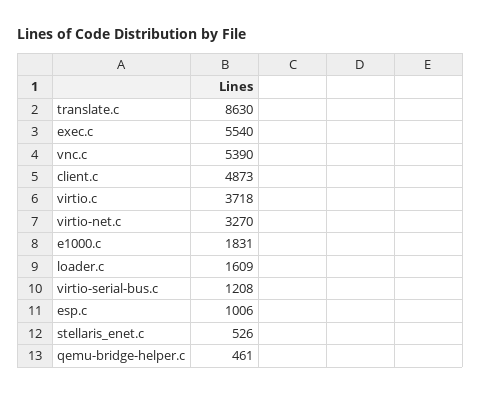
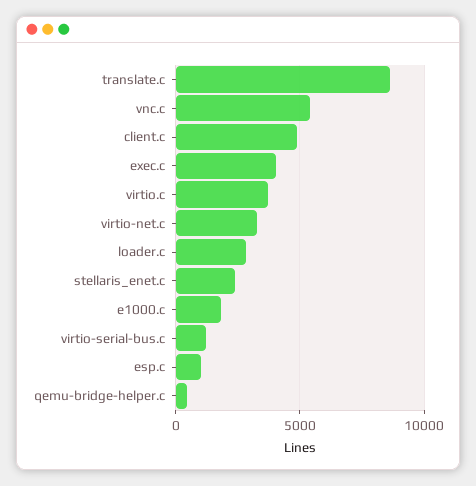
exec.c: 5540 -> 4000
loader.c: 1609 -> 3000
stellaris_enet.c: 526 -> 2500

